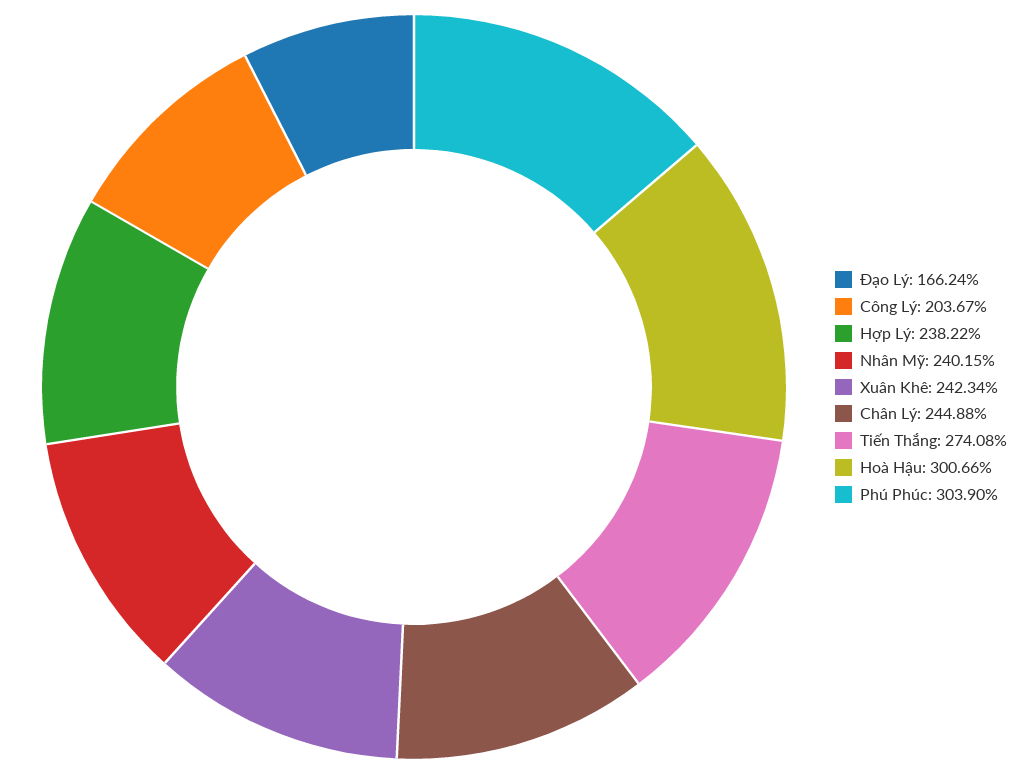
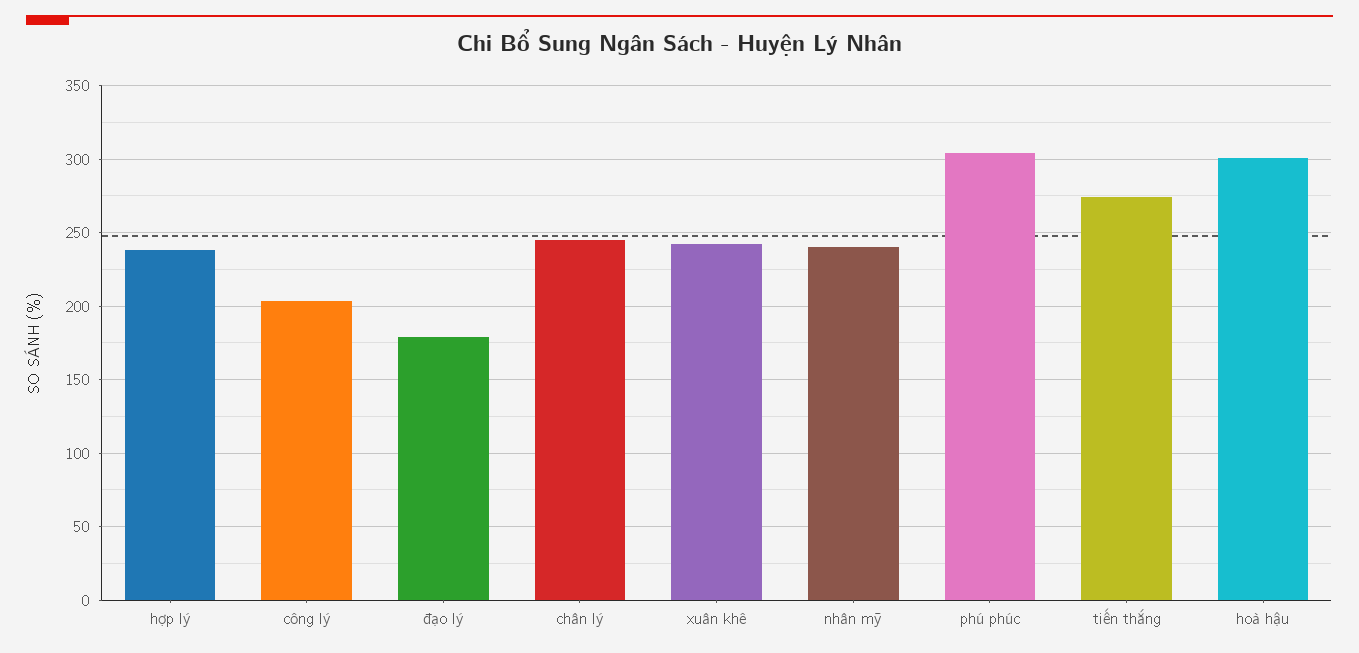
Đạo Lý: 166.24 -> 180

